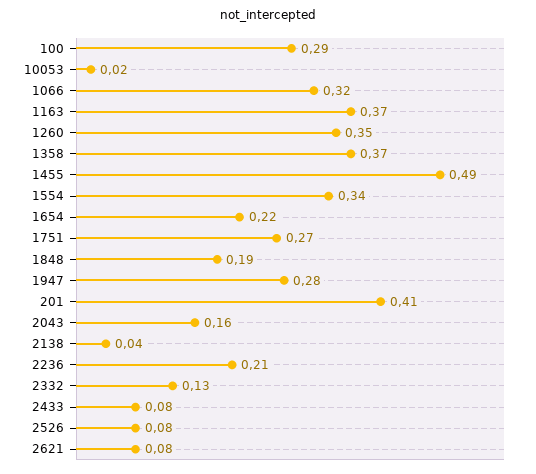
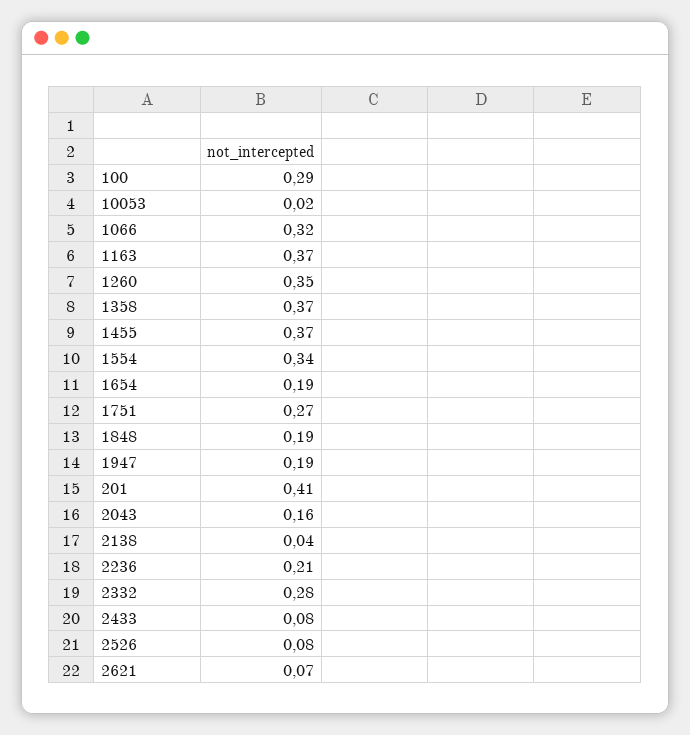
1455: 0.49 -> 0.37
1654: 0.22 -> 0.19
1947: 0.28 -> 0.19
2332: 0.13 -> 0.28
2621: 0.08 -> 0.07

